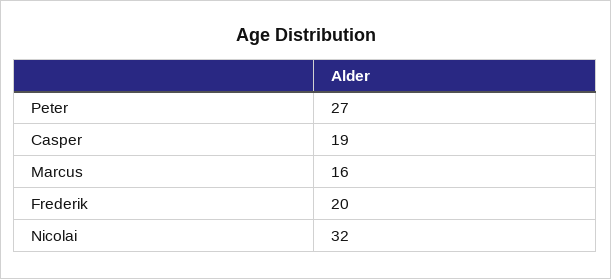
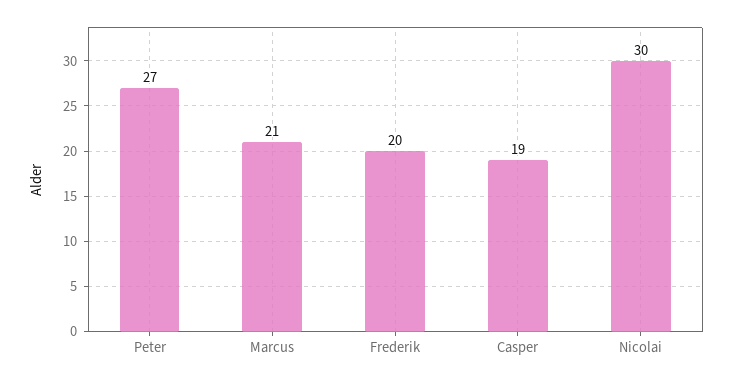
Marcus: 16 -> 21
Nicolai: 32 -> 30

